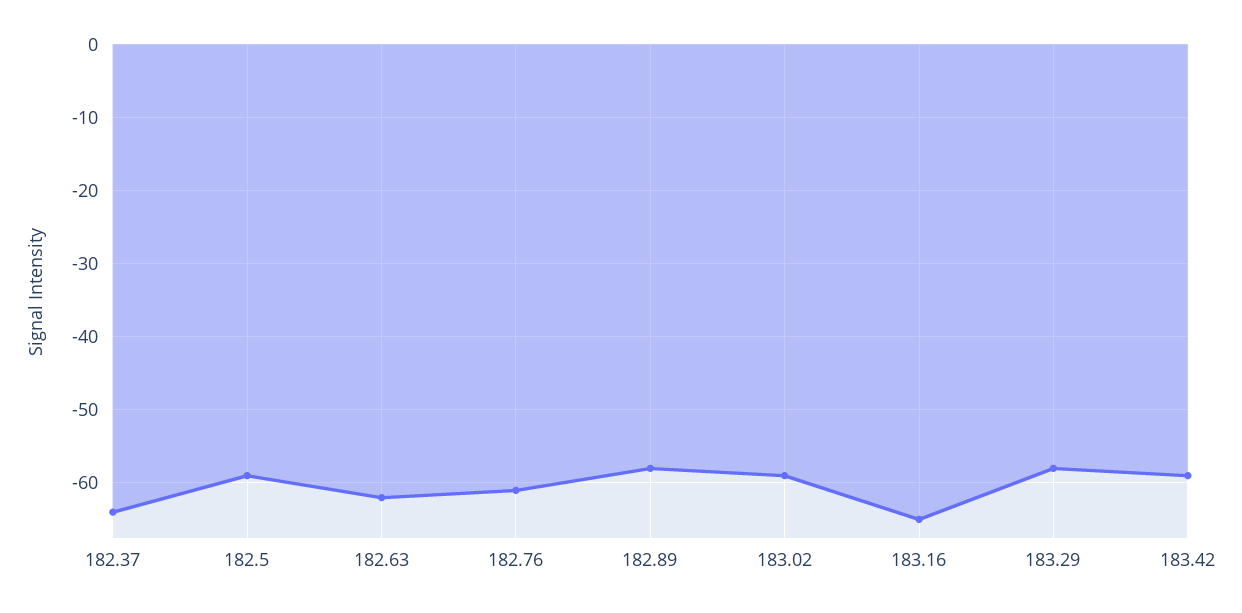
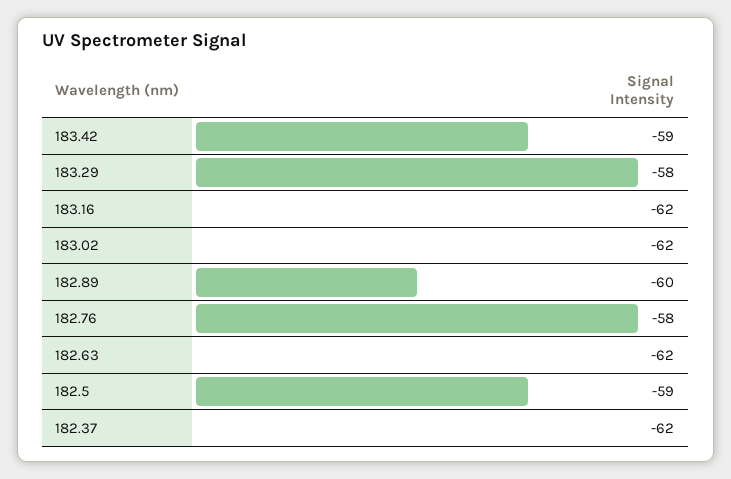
182.37: -64 -> -62
182.76: -61 -> -58
182.89: -58 -> -60
183.02: -59 -> -62
183.16: -65 -> -62

